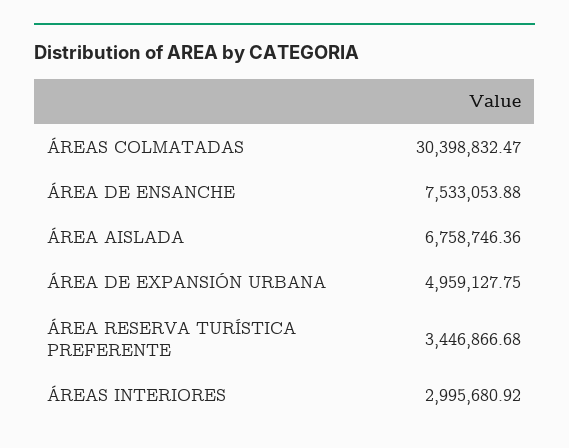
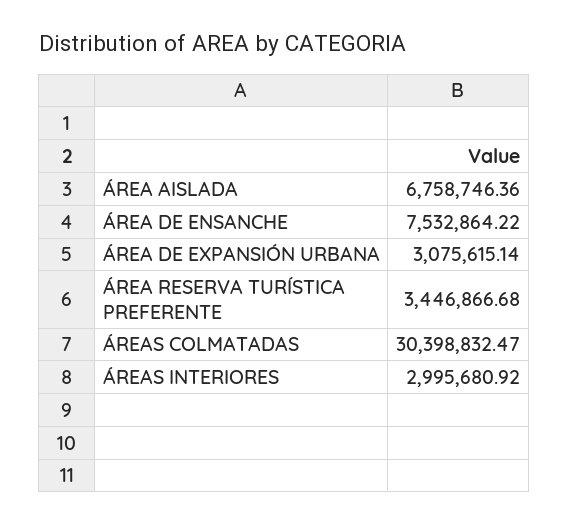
ÁREA DE ENSANCHE: 7533053.88 -> 7532864.22
ÁREA DE EXPANSIÓN URBANA: 4959127.75 -> 3075615.14

